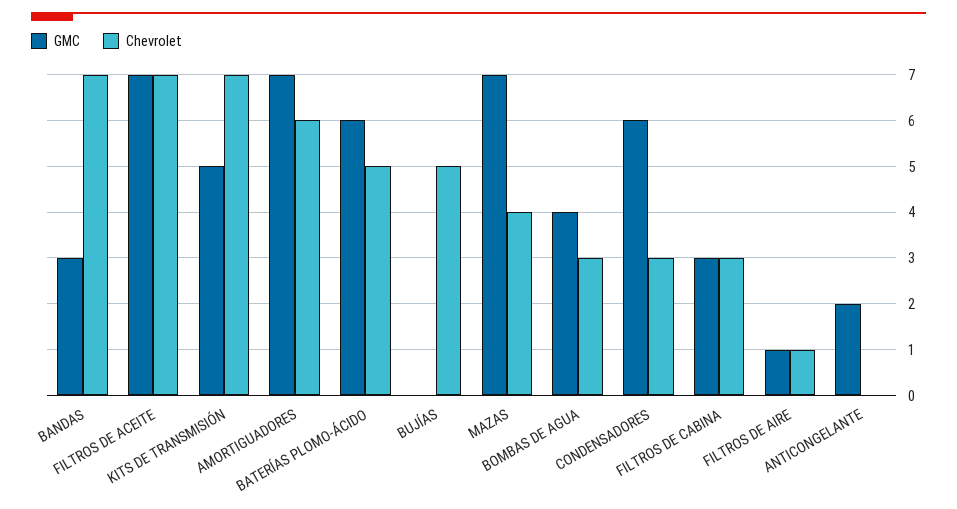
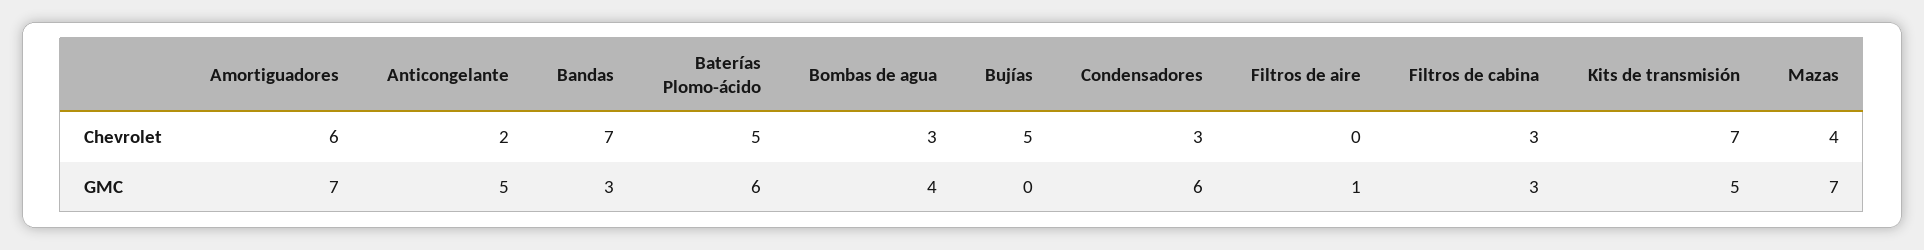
GMC, FILTROS DE ACEITE: 7 -> none
Chevrolet, FILTROS DE ACEITE: 7 -> none
Chevrolet, FILTROS DE AIRE: 1 -> 0
GMC, ANTICONGELANTE: 2 -> 5
Chevrolet, ANTICONGELANTE: 0 -> 2

